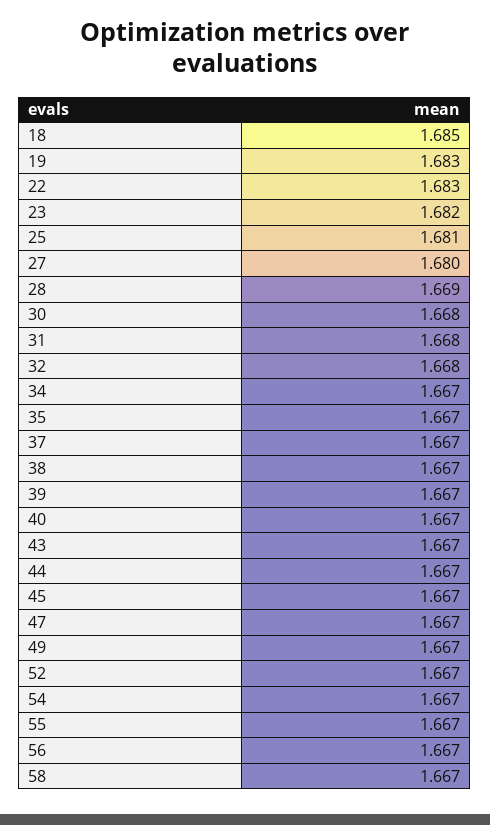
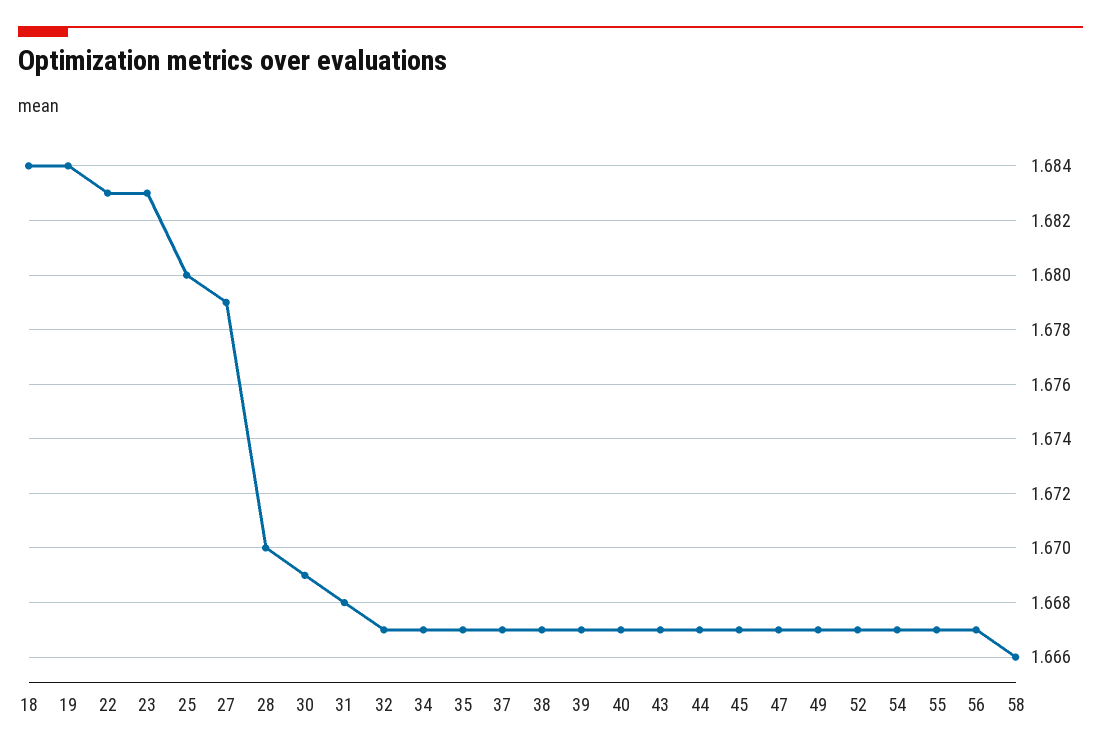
18: 1.685 -> 1.684
19: 1.683 -> 1.684
23: 1.682 -> 1.683
25: 1.681 -> 1.68
27: 1.68 -> 1.679
28: 1.669 -> 1.67
30: 1.668 -> 1.669
32: 1.668 -> 1.667
58: 1.667 -> 1.666

